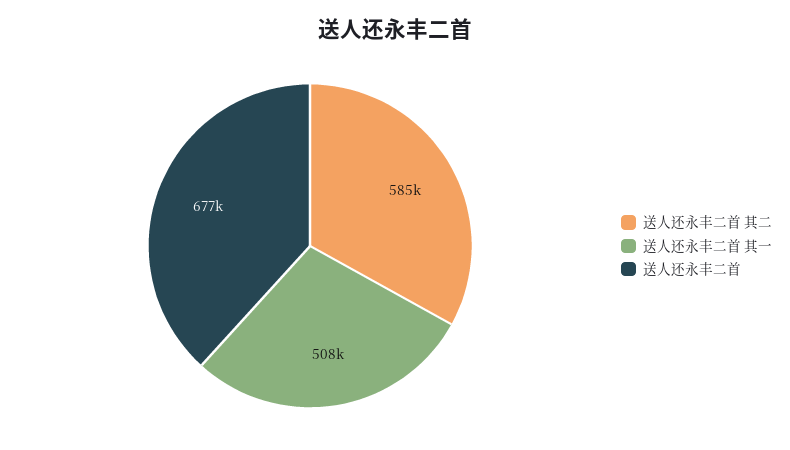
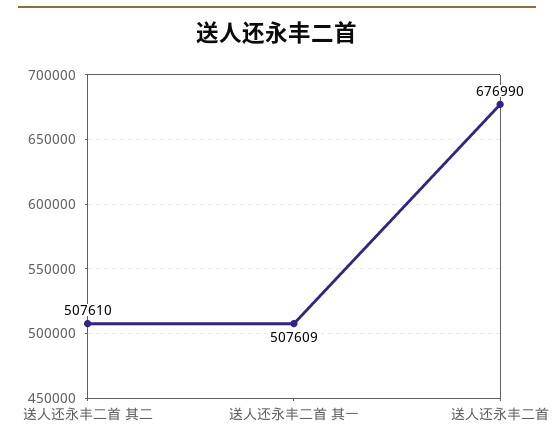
送人还永丰二首 其二: 585000 -> 507610

